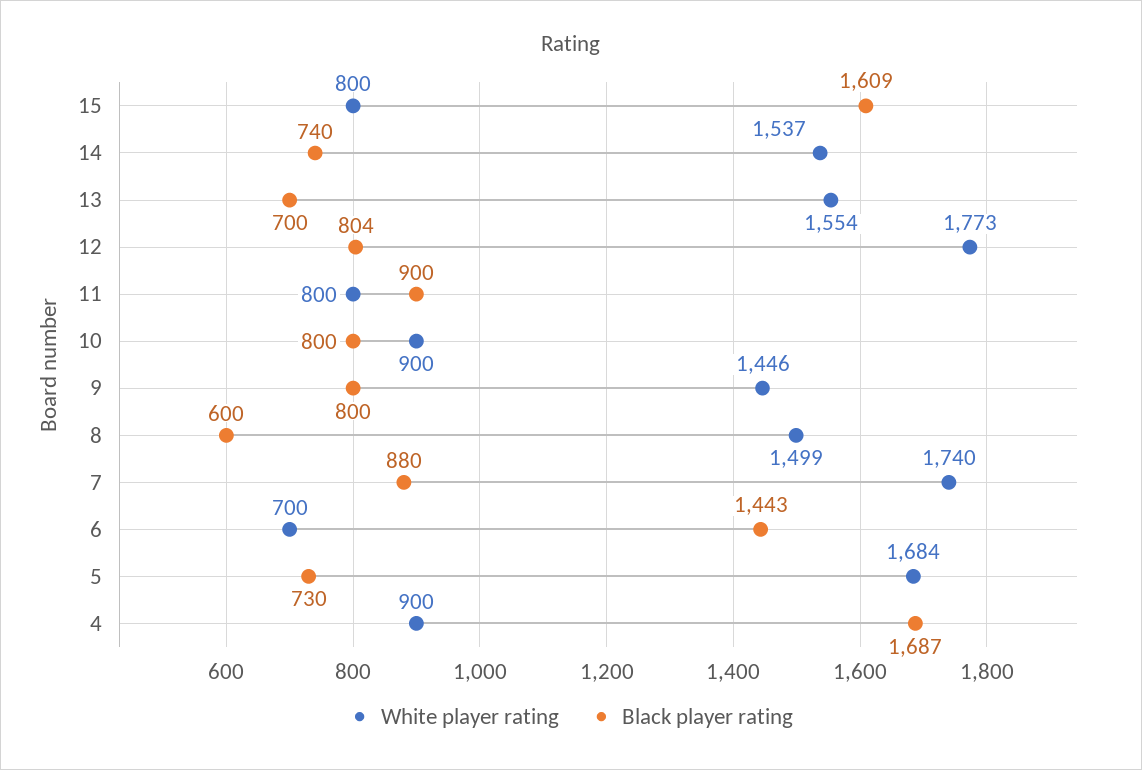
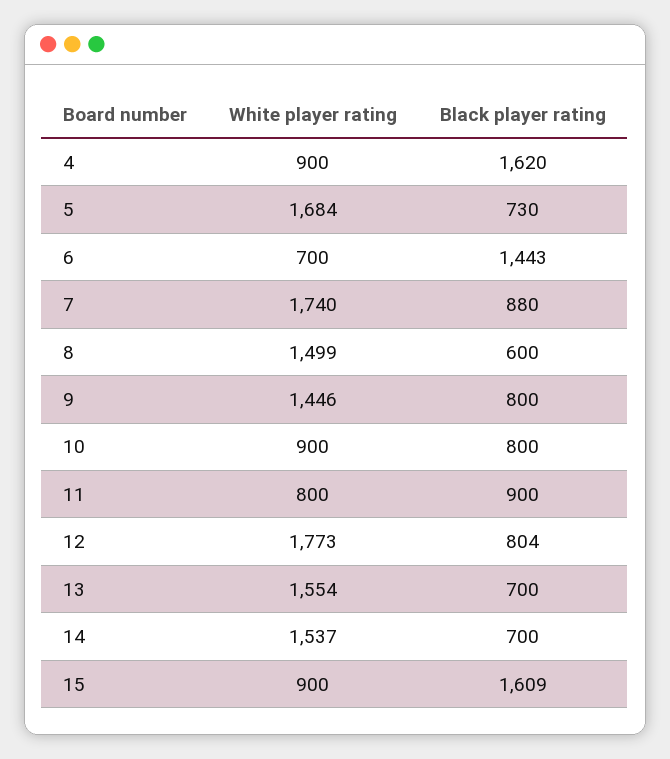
White player rating, 15: 800 -> 900
Black player rating, 14: 740 -> 700
Black player rating, 4: 1687 -> 1620

